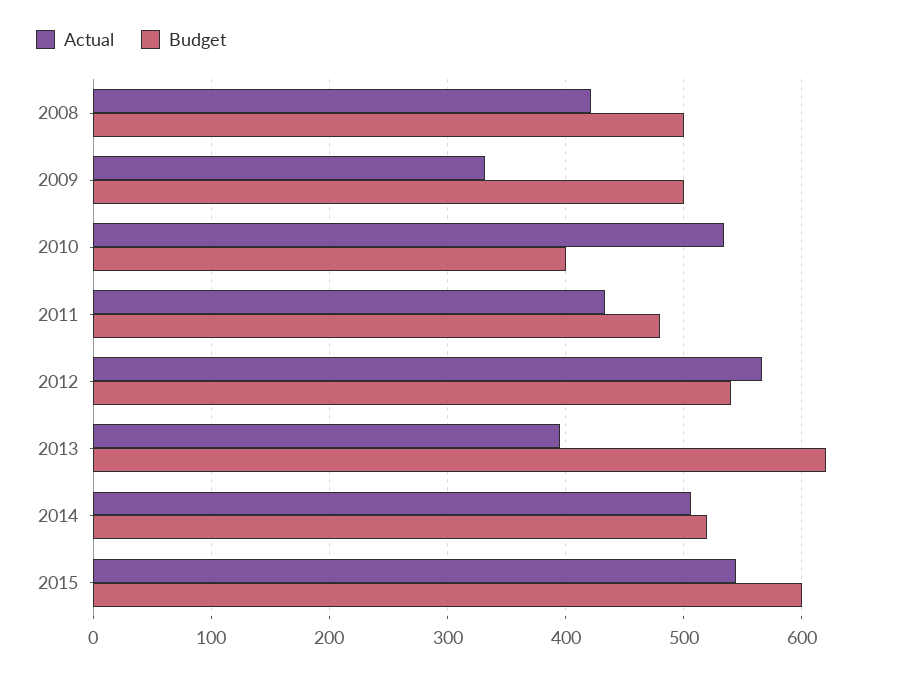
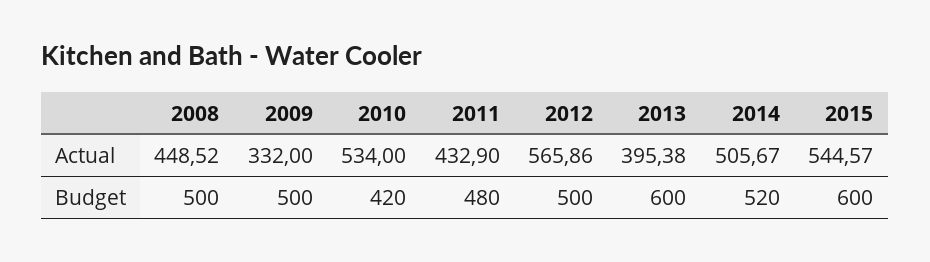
Actual, 2008: 420 -> 448.52
Budget, 2010: 400 -> 420
Budget, 2012: 540 -> 500
Budget, 2013: 620 -> 600

